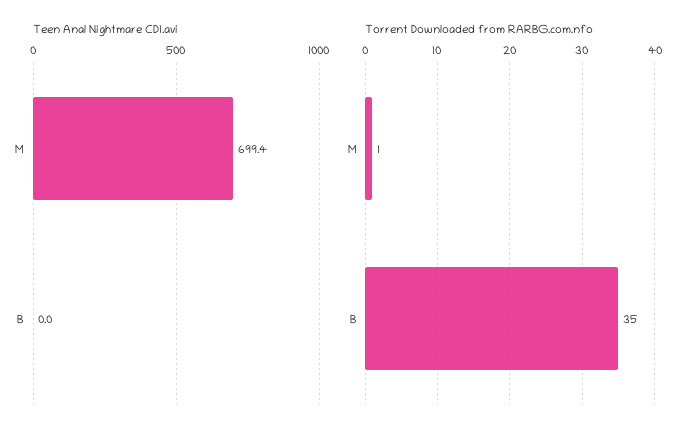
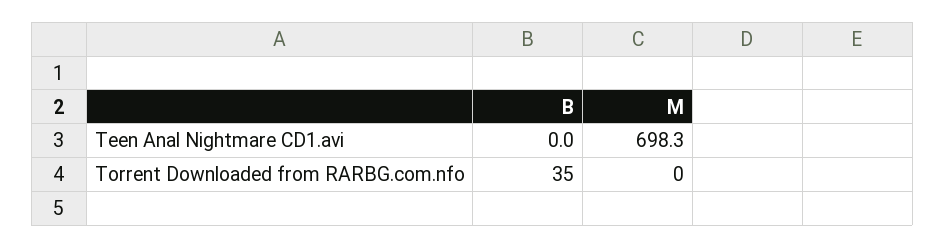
Teen Anal Nightmare CD1.avi, M: 699.4 -> 698.3
Torrent Downloaded from RARBG.com.nfo, M: 1 -> 0

